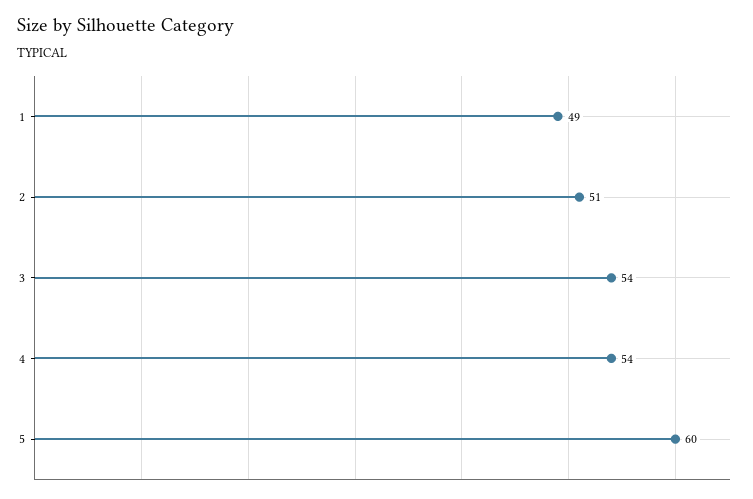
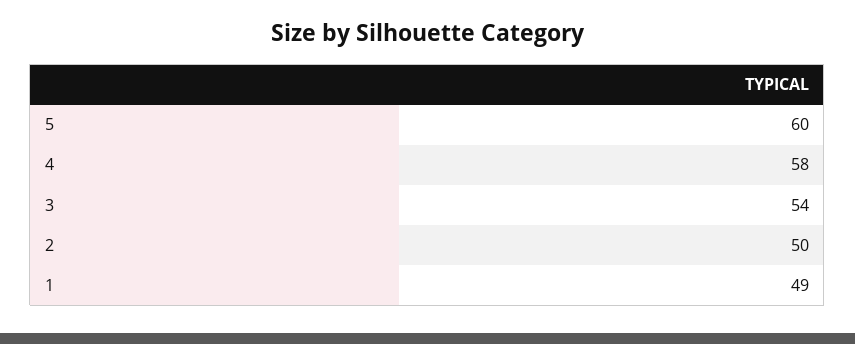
2: 51 -> 50
4: 54 -> 58

